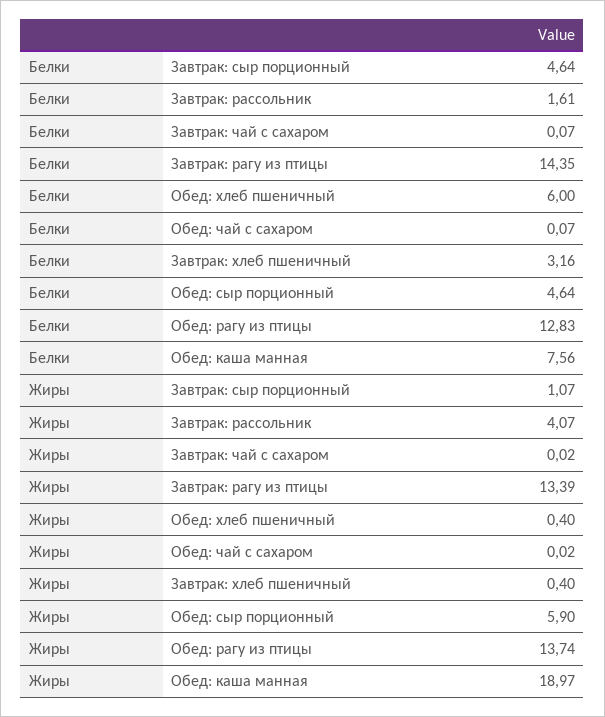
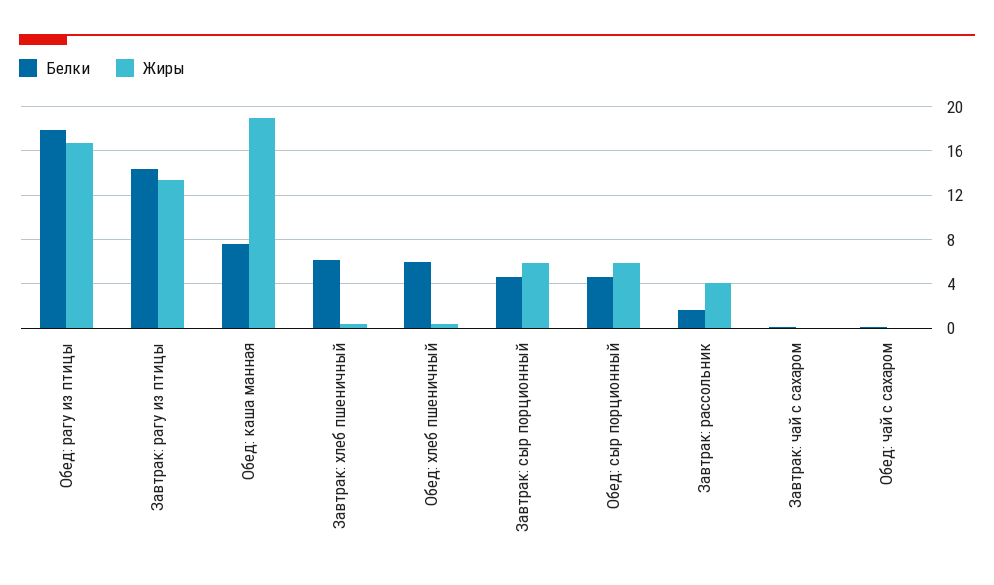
Белки, Завтрак: хлеб пшеничный: 3.16 -> 6
Белки, Обед: рагу из птицы: 12.83 -> 18
Жиры, Завтрак: сыр порционный: 1.07 -> 6
Жиры, Обед: рагу из птицы: 13.74 -> 17

